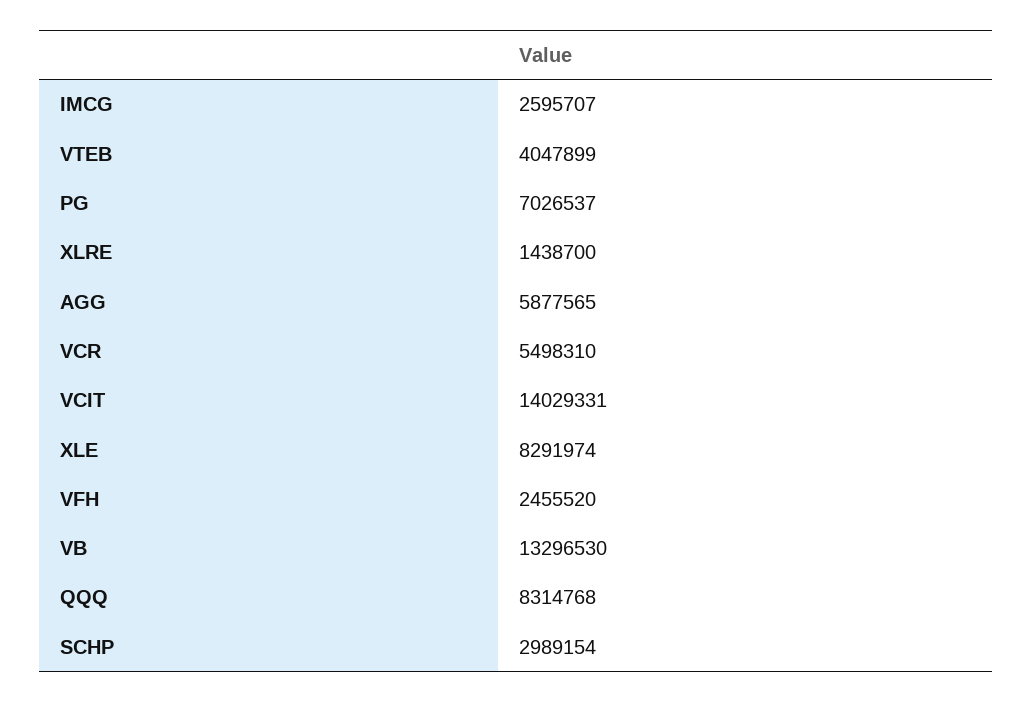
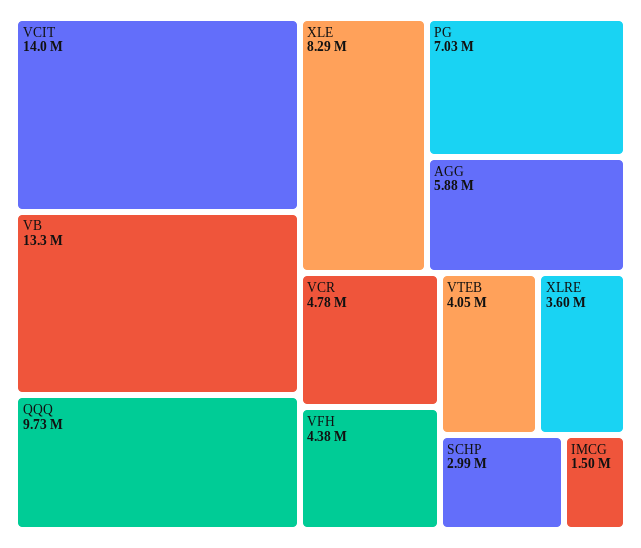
IMCG: 2595707 -> 1500000
XLRE: 1438700 -> 3600000
VCR: 5498310 -> 4780000
VFH: 2455520 -> 4380000
QQQ: 8314768 -> 9730000

